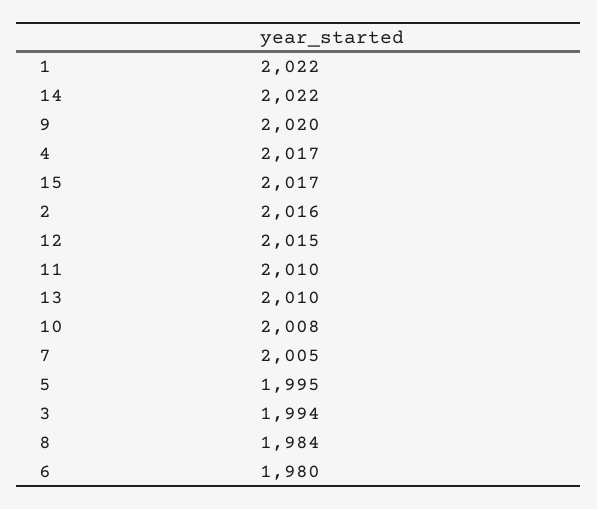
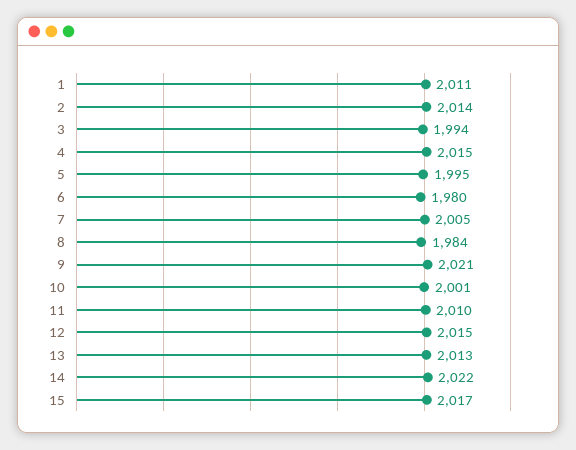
1: 2022 -> 2011
9: 2020 -> 2021
4: 2017 -> 2015
2: 2016 -> 2014
13: 2010 -> 2013
10: 2008 -> 2001

